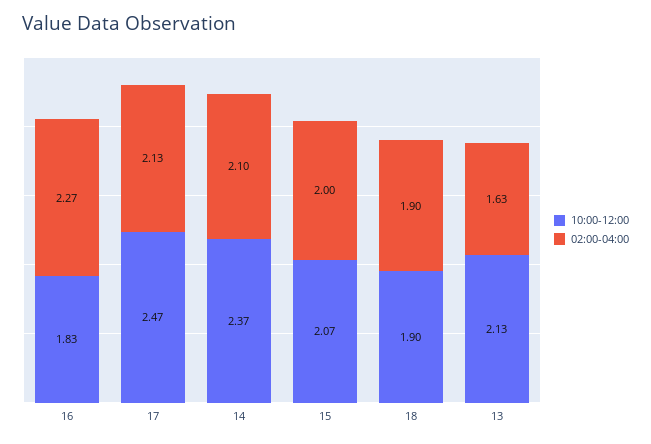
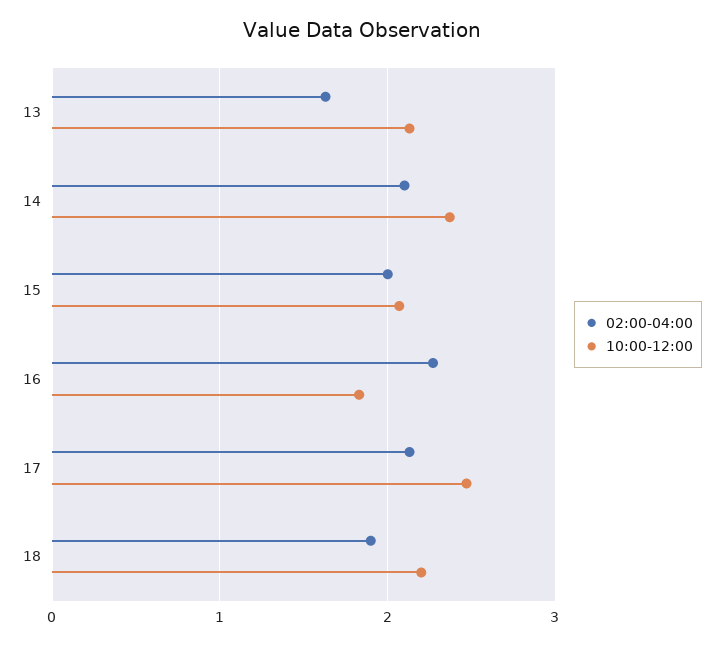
10:00-12:00, 18: 1.9 -> 2.2

